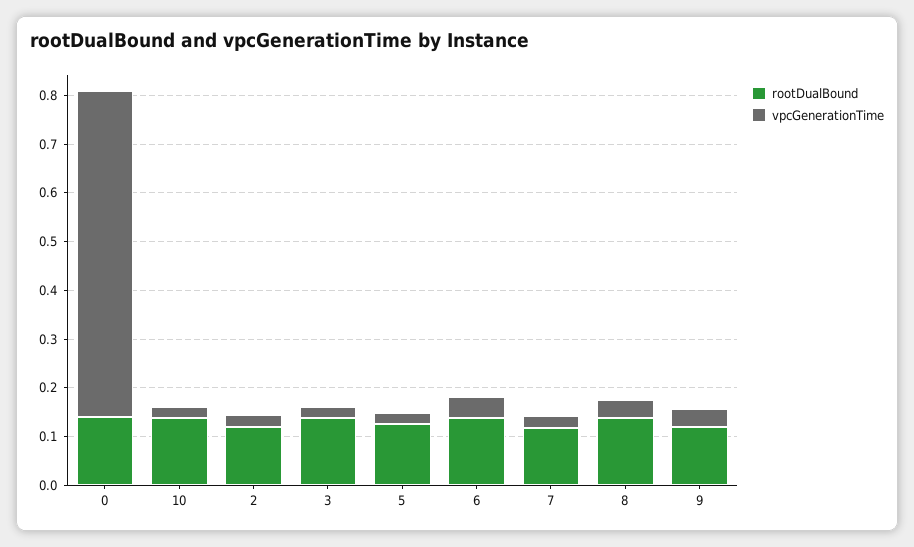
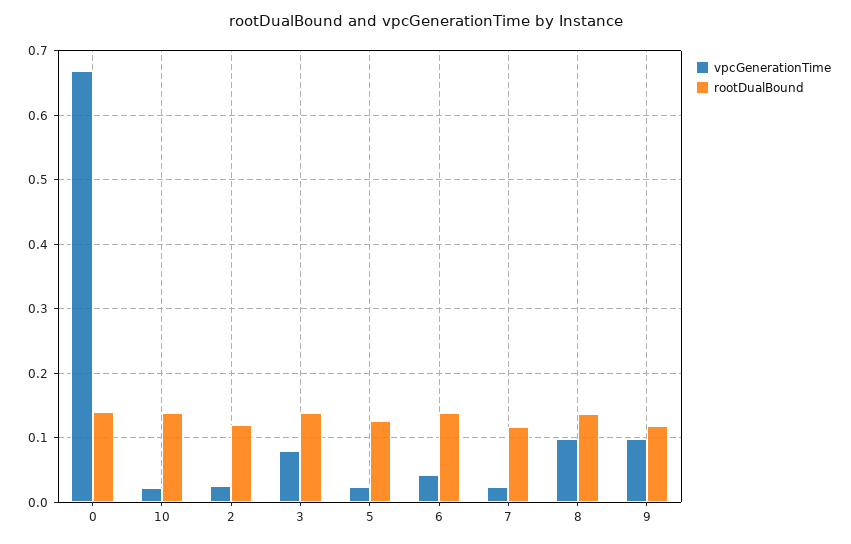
vpcGenerationTime, 3: 0.02 -> 0.08
vpcGenerationTime, 8: 0.04 -> 0.1
vpcGenerationTime, 9: 0.04 -> 0.1

